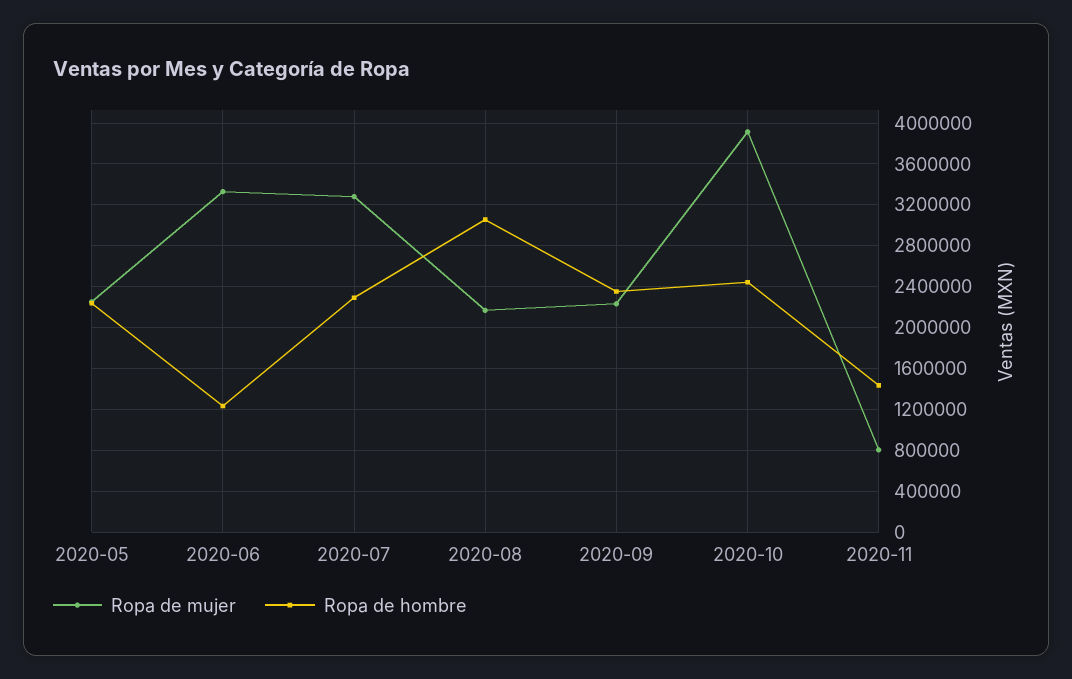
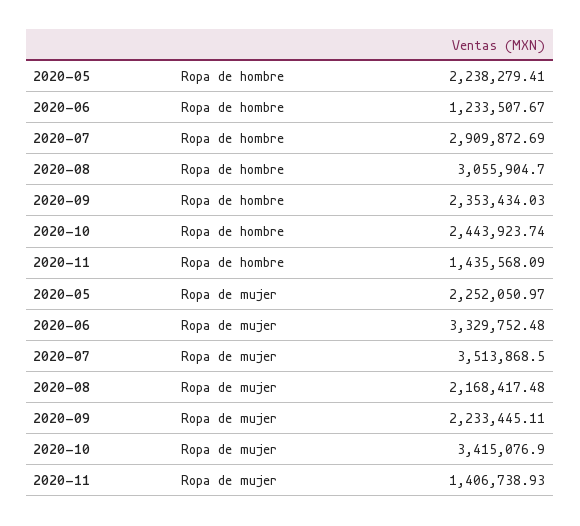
Ropa de mujer, 2020-07: 3300000 -> 3513868.5
Ropa de hombre, 2020-07: 2300000 -> 2909872.69
Ropa de mujer, 2020-10: 3900000 -> 3415076.9
Ropa de mujer, 2020-11: 800000 -> 1406738.93

